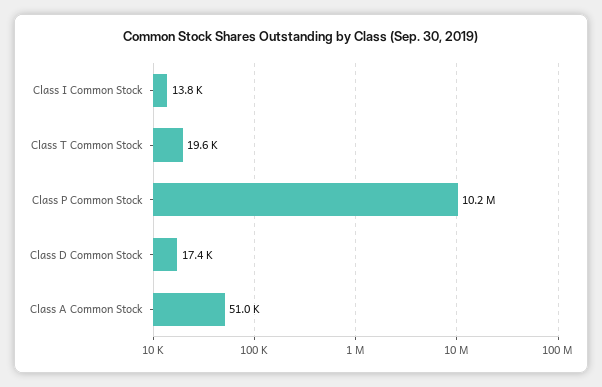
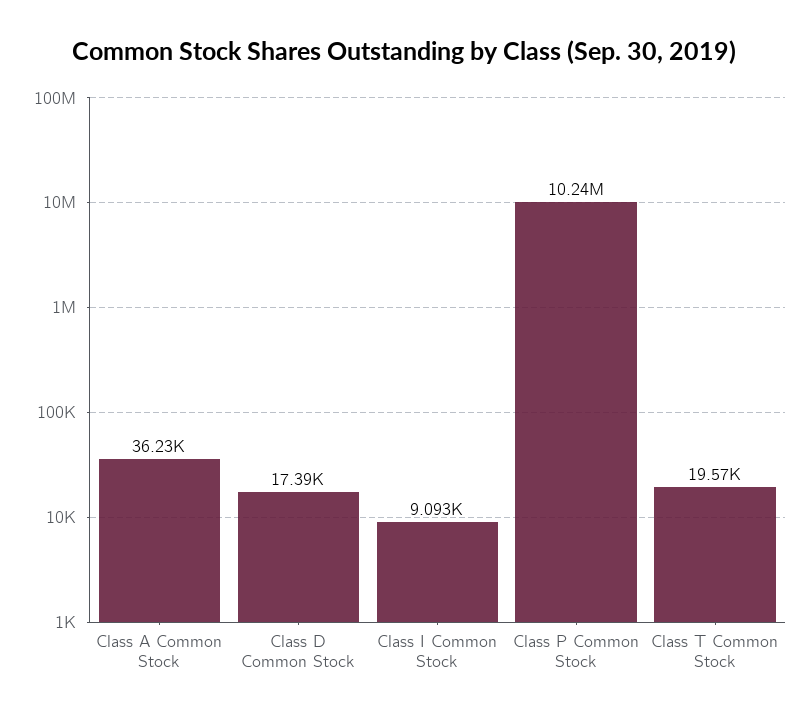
Class I Common Stock: 13800 -> 9093
Class A Common Stock: 51000 -> 36230

